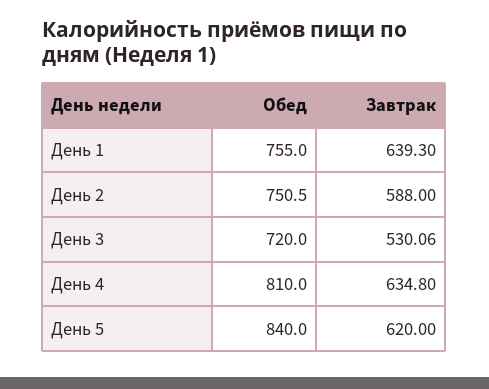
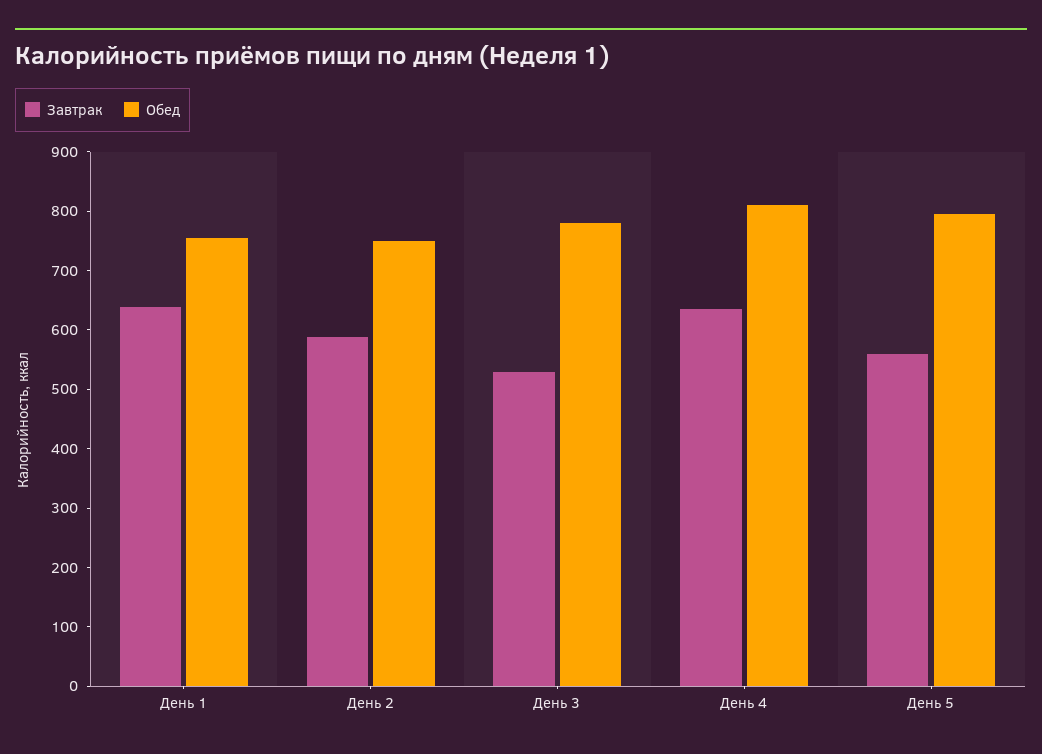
Обед, День 3: 720 -> 780
Обед, День 5: 840 -> 800
Завтрак, День 5: 620 -> 560

